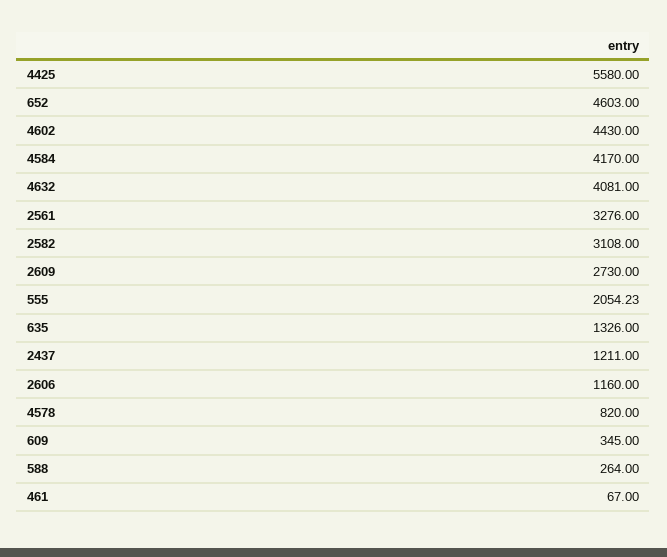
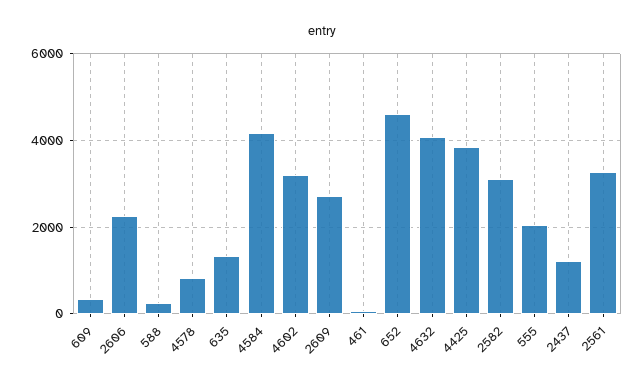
4425: 5580 -> 3800
4602: 4430 -> 3200
2606: 1160 -> 2200

